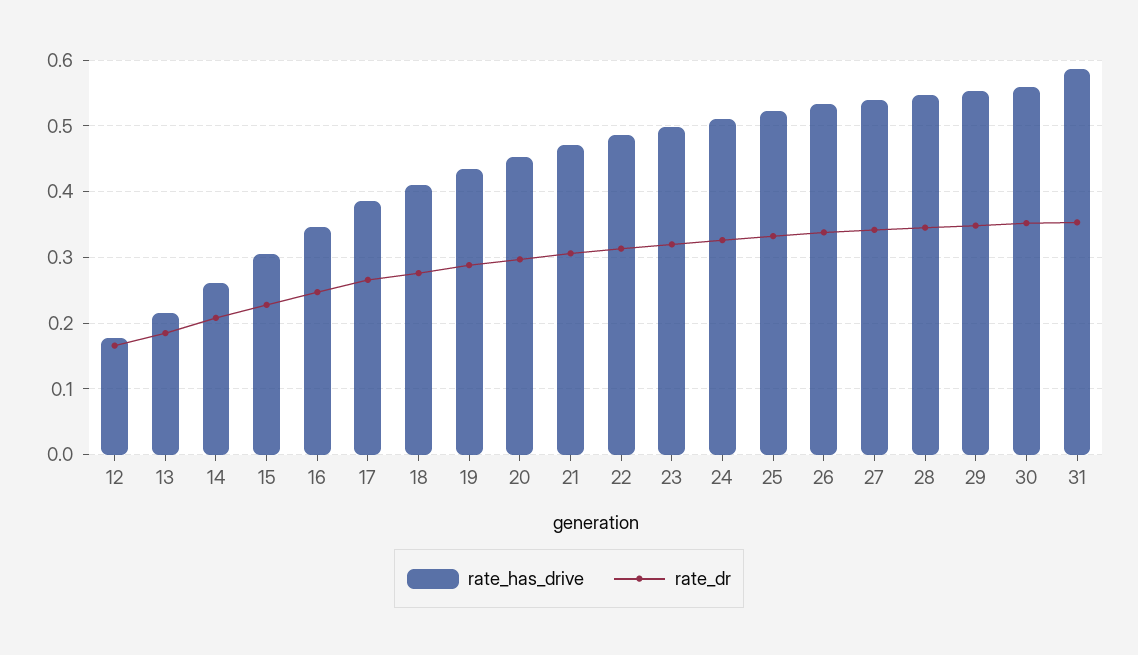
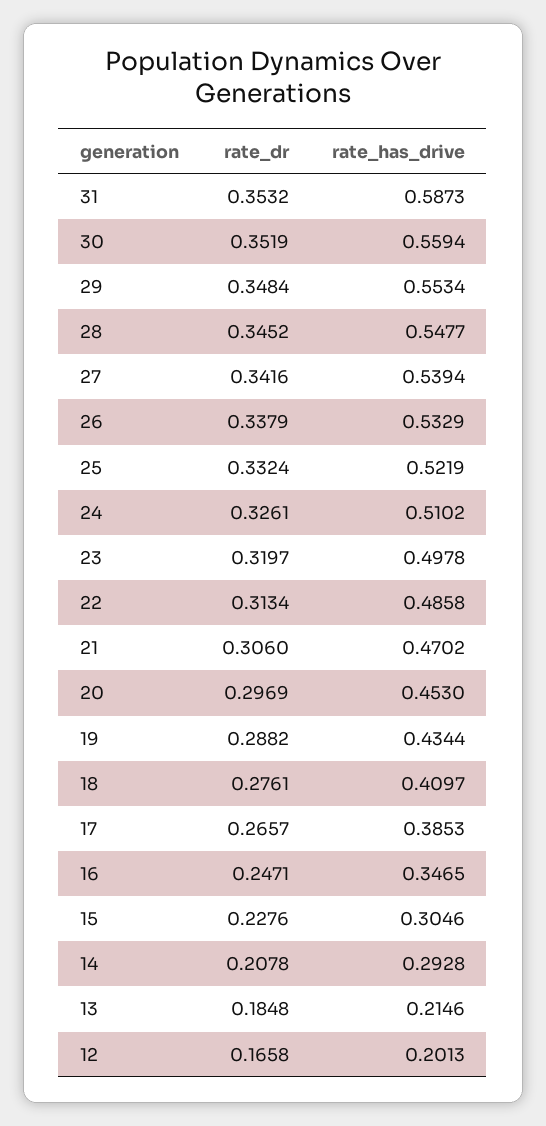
rate_has_drive, 12: 0.18 -> 0.2013
rate_has_drive, 14: 0.26 -> 0.2928

